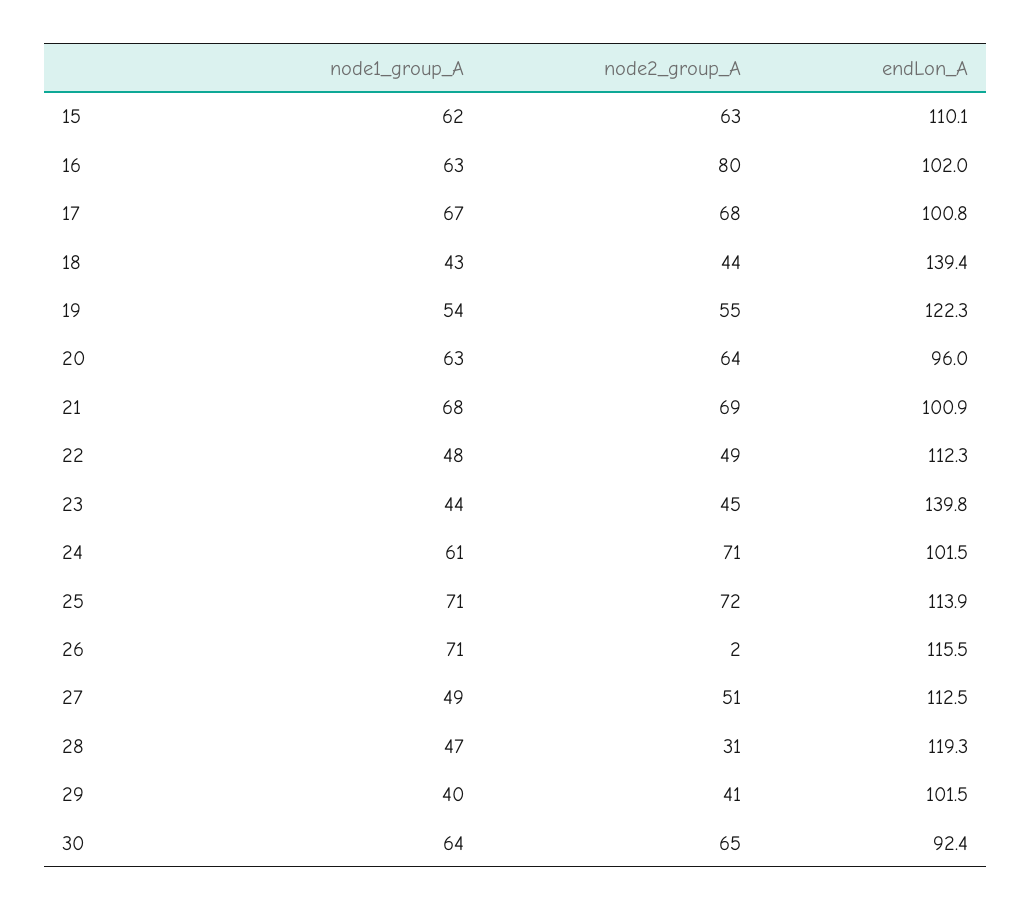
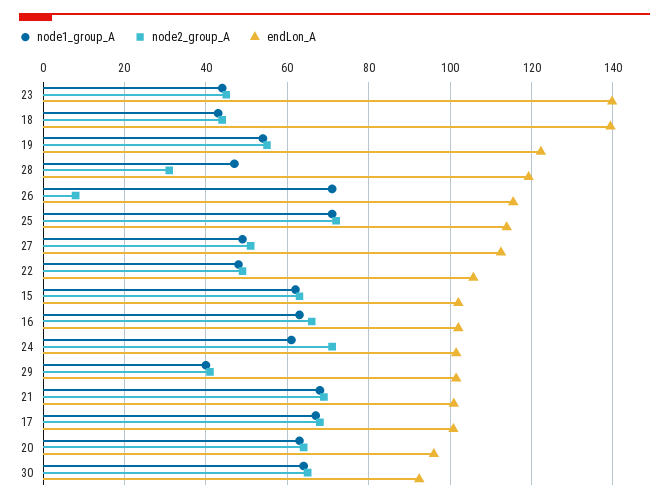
endLon_A, 15: 110.1 -> 102
node2_group_A, 16: 80 -> 66
endLon_A, 22: 112.3 -> 106
node2_group_A, 26: 2 -> 8

